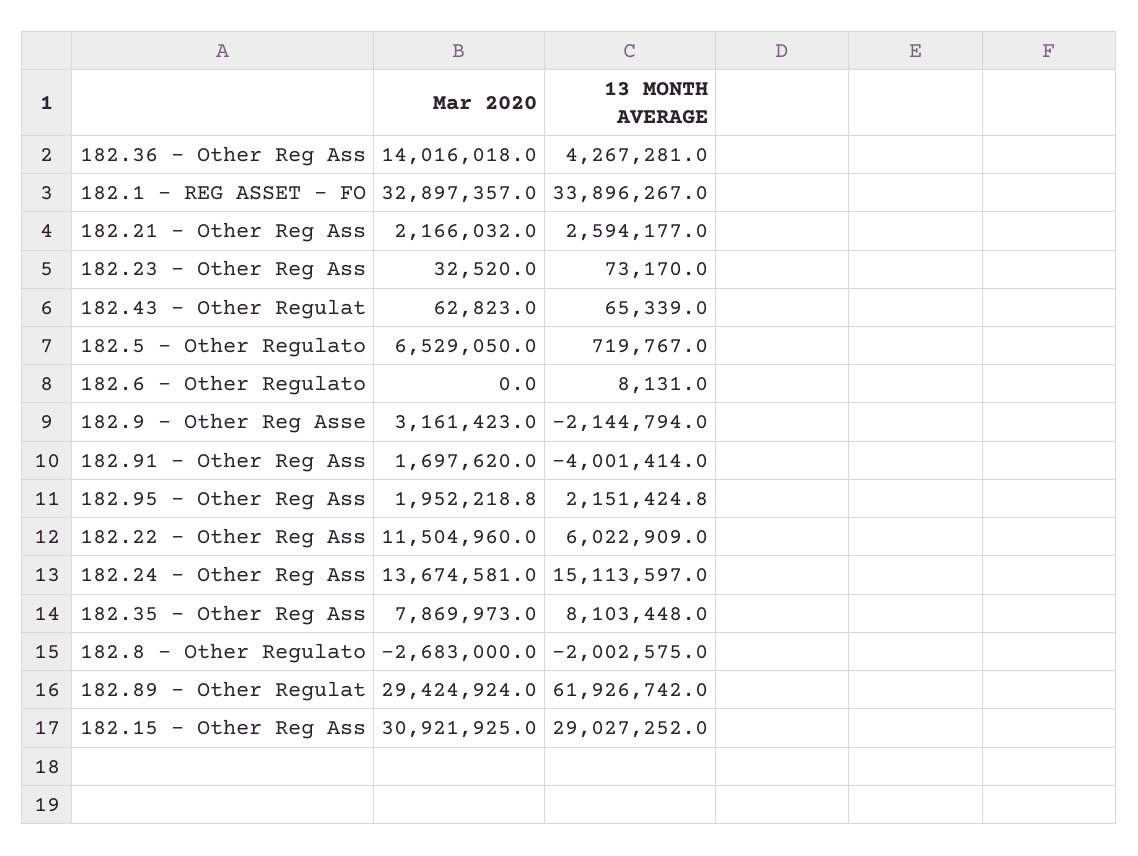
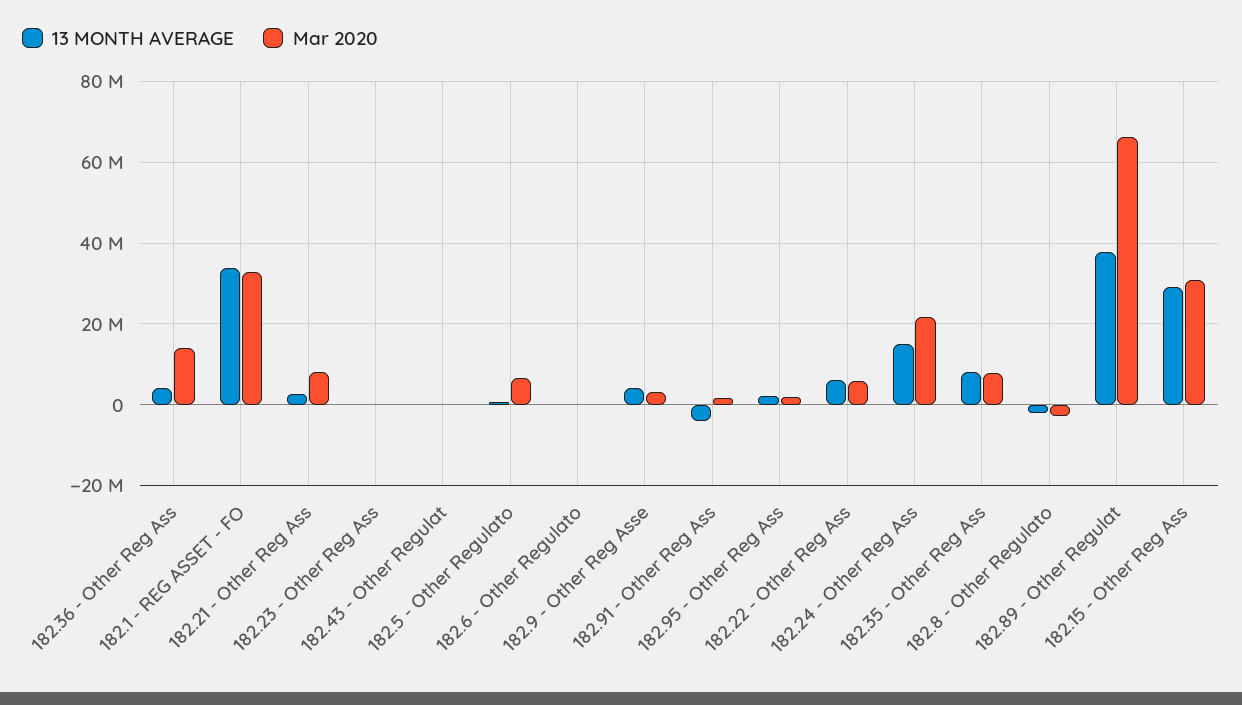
Mar 2020, 182.21 - Other Reg Ass: 2166032 -> 8000000
13 MONTH AVERAGE, 182.9 - Other Reg Asse: -2144794 -> 4000000
Mar 2020, 182.22 - Other Reg Ass: 11504960 -> 6000000
Mar 2020, 182.24 - Other Reg Ass: 13674581 -> 22000000
Mar 2020, 182.89 - Other Regulat: 29424924 -> 66000000
13 MONTH AVERAGE, 182.89 - Other Regulat: 61926742 -> 38000000

